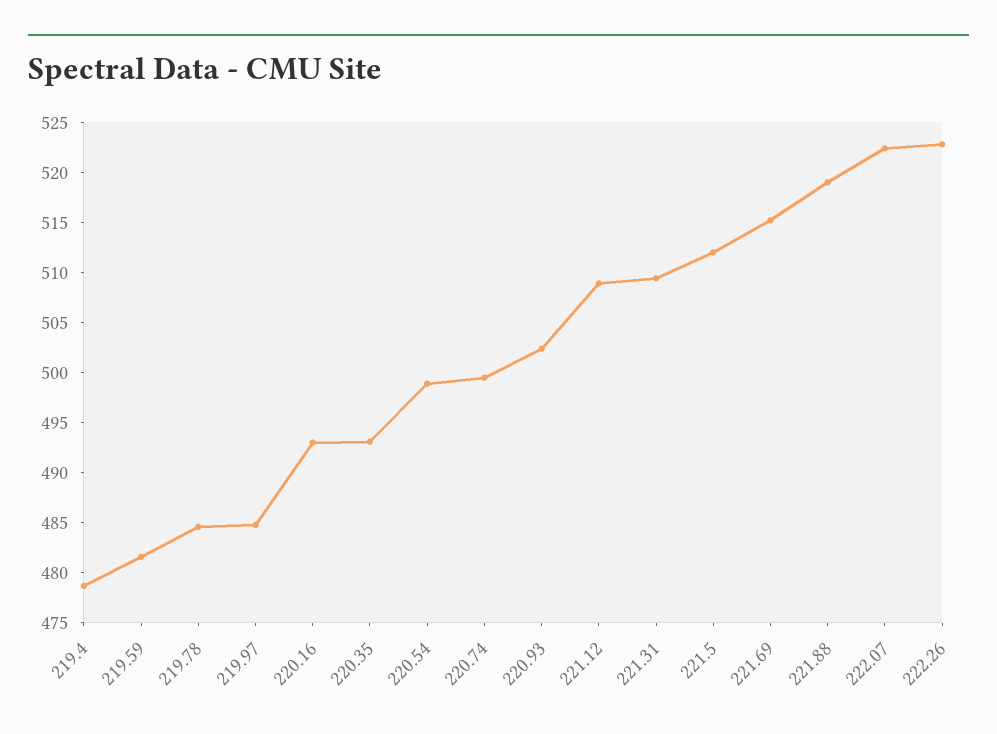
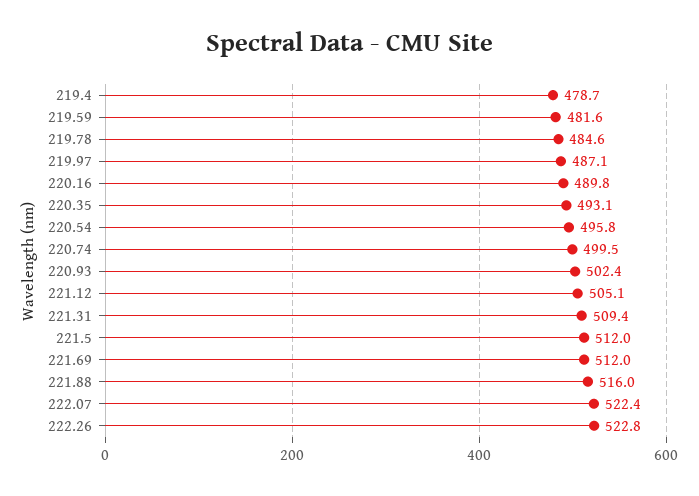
219.97: 485 -> 487.1
220.16: 493 -> 489.8
220.54: 499 -> 495.8
221.12: 509 -> 505.1
221.69: 515 -> 512
221.88: 519 -> 516

